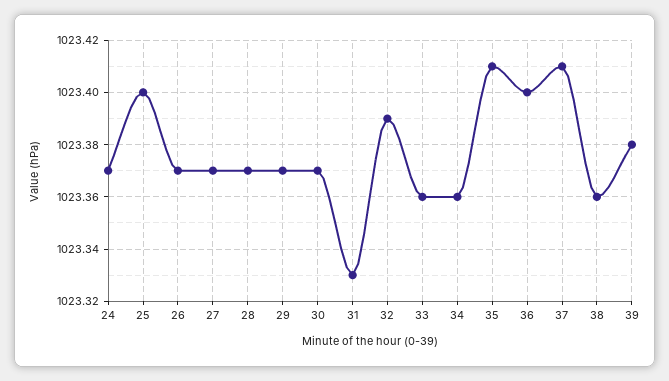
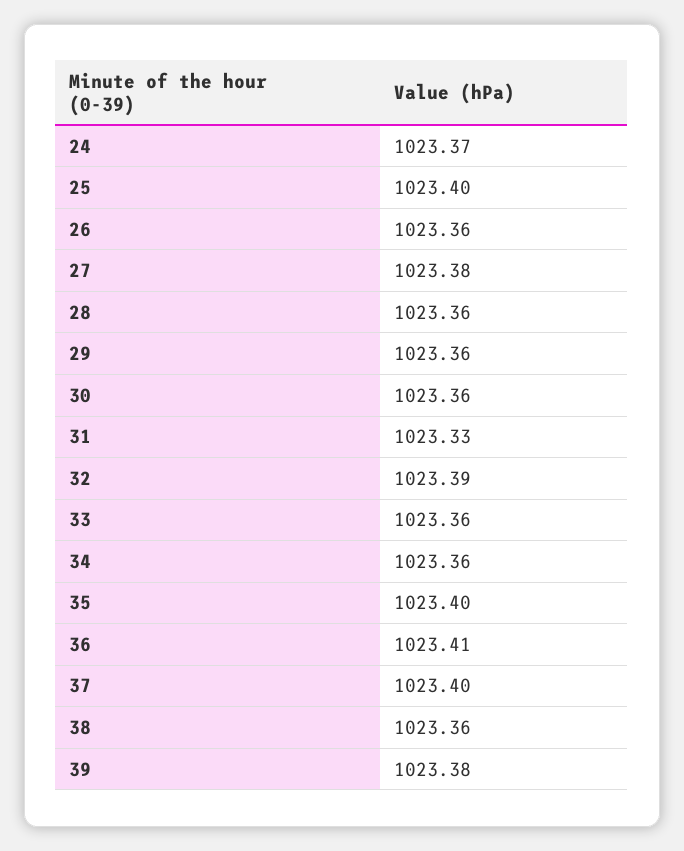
26: 1023.37 -> 1023.36
27: 1023.37 -> 1023.38
28: 1023.37 -> 1023.36
29: 1023.37 -> 1023.36
30: 1023.37 -> 1023.36
35: 1023.41 -> 1023.4
36: 1023.4 -> 1023.41
37: 1023.41 -> 1023.4

